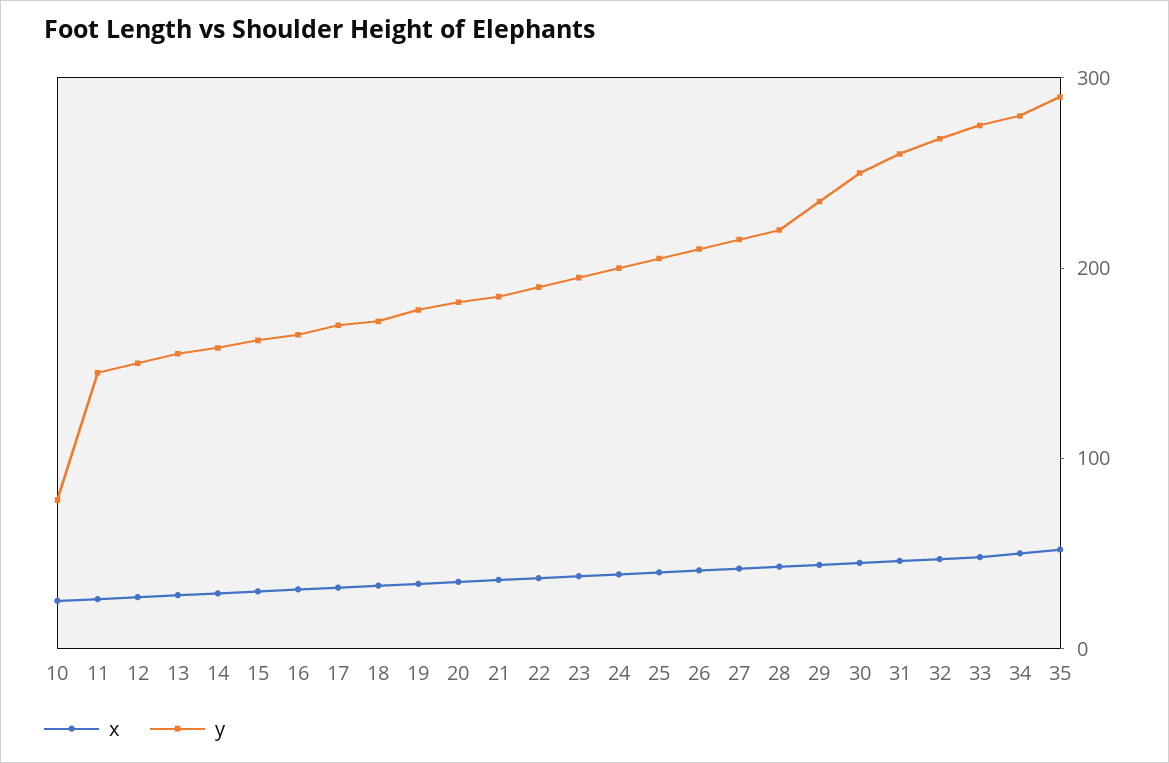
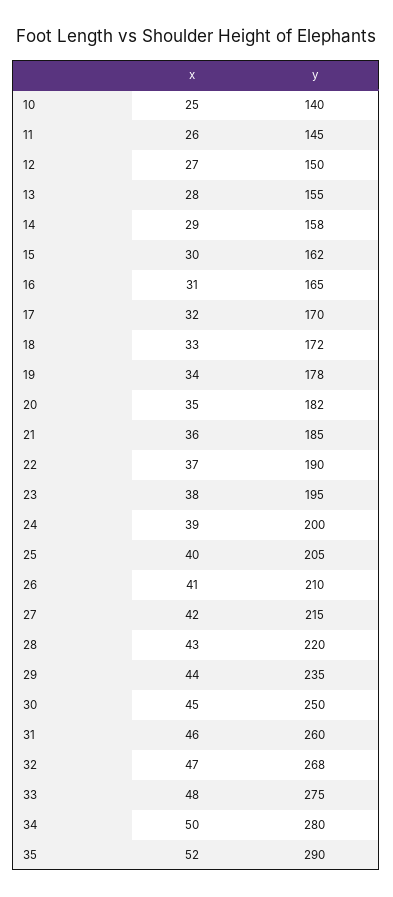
y, 10: 80 -> 140

